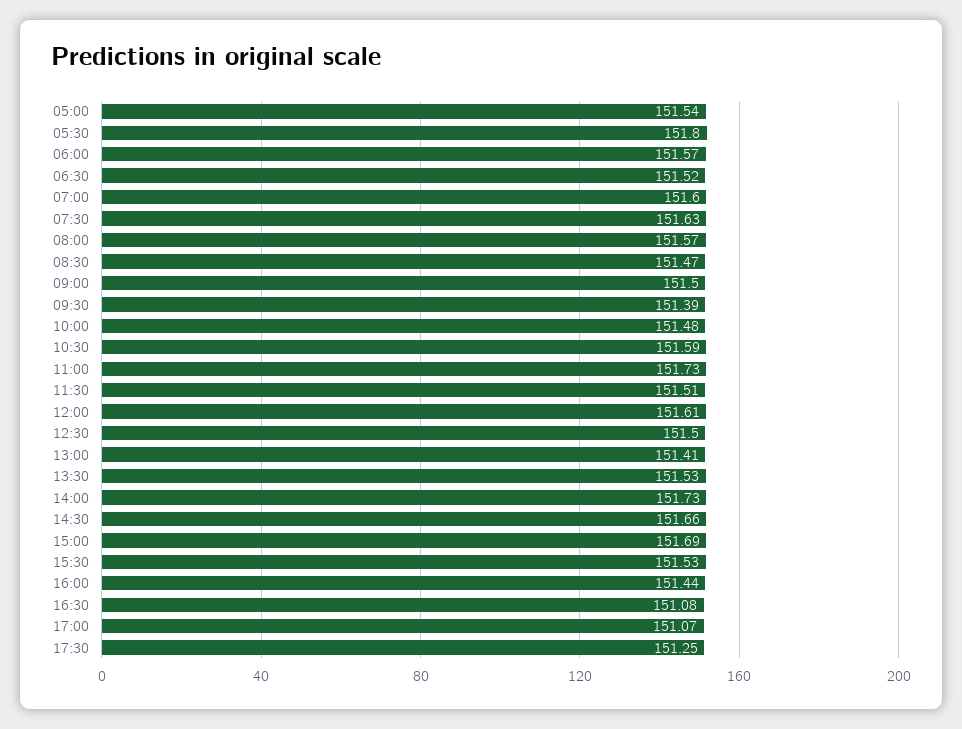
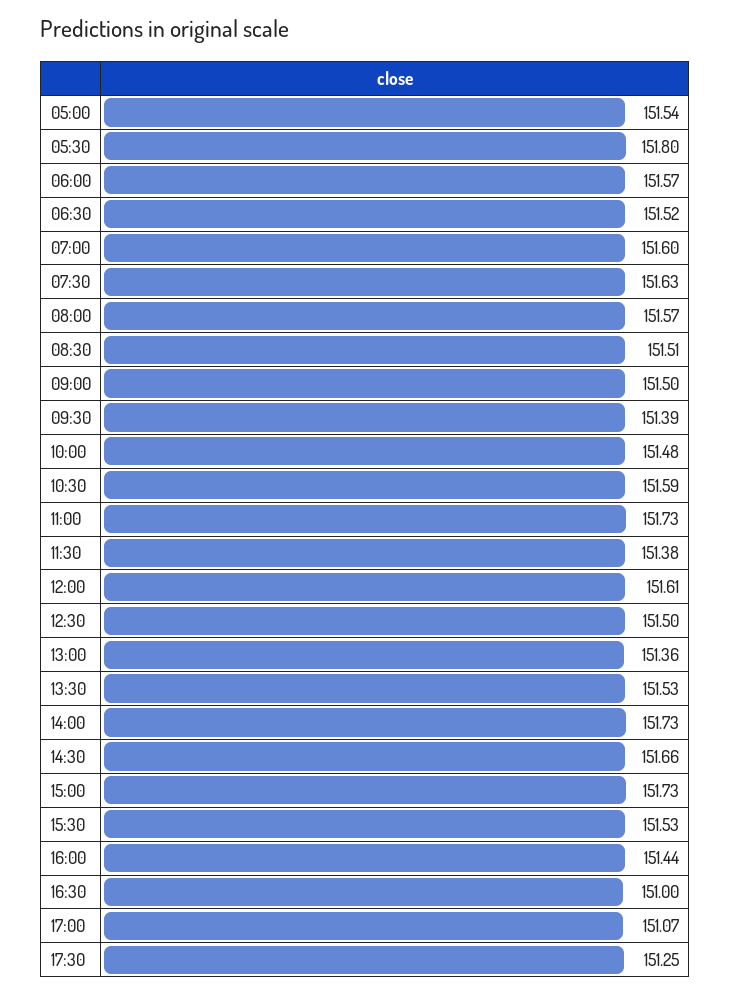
08:30: 151.47 -> 151.51
11:30: 151.51 -> 151.38
13:00: 151.41 -> 151.36
15:00: 151.69 -> 151.73
16:30: 151.08 -> 151

